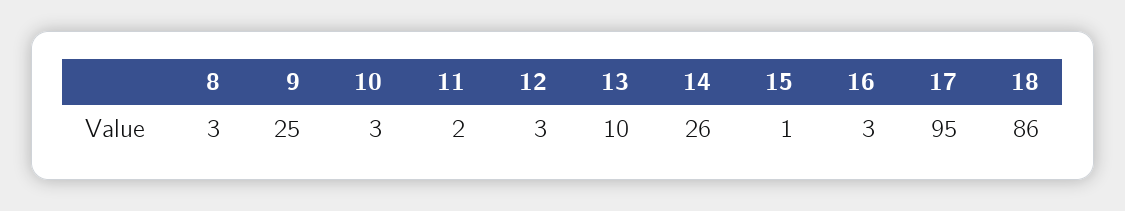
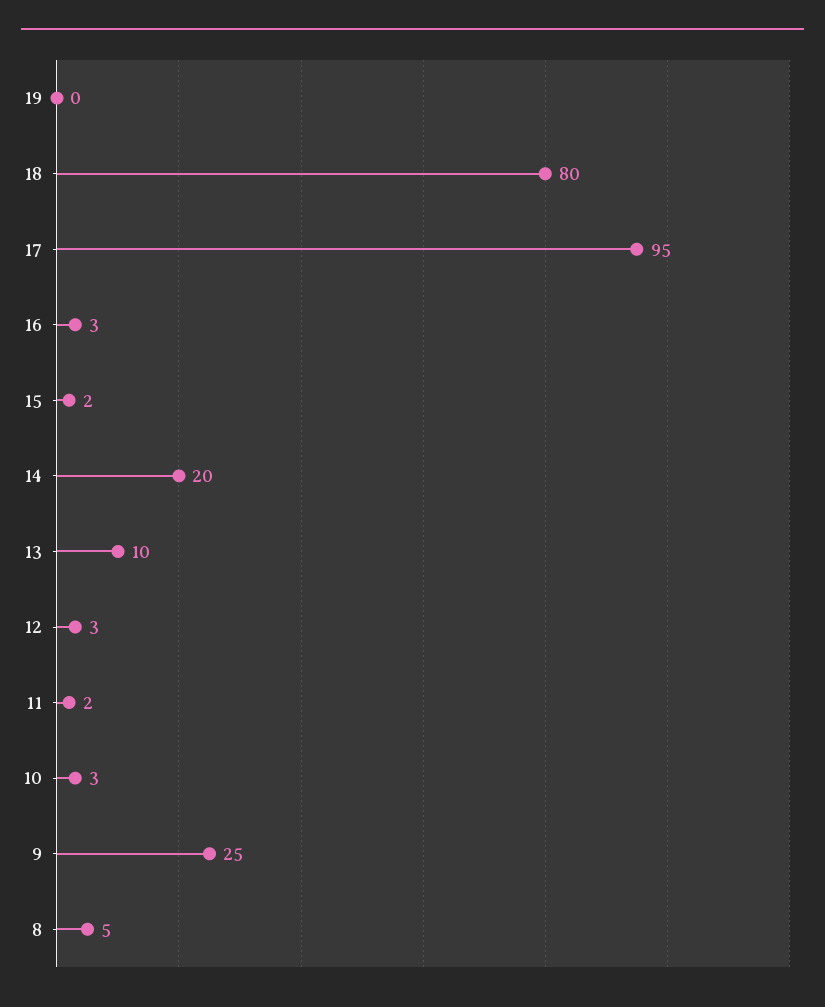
8: 3 -> 5
14: 26 -> 20
15: 1 -> 2
18: 86 -> 80
19: none -> 0

